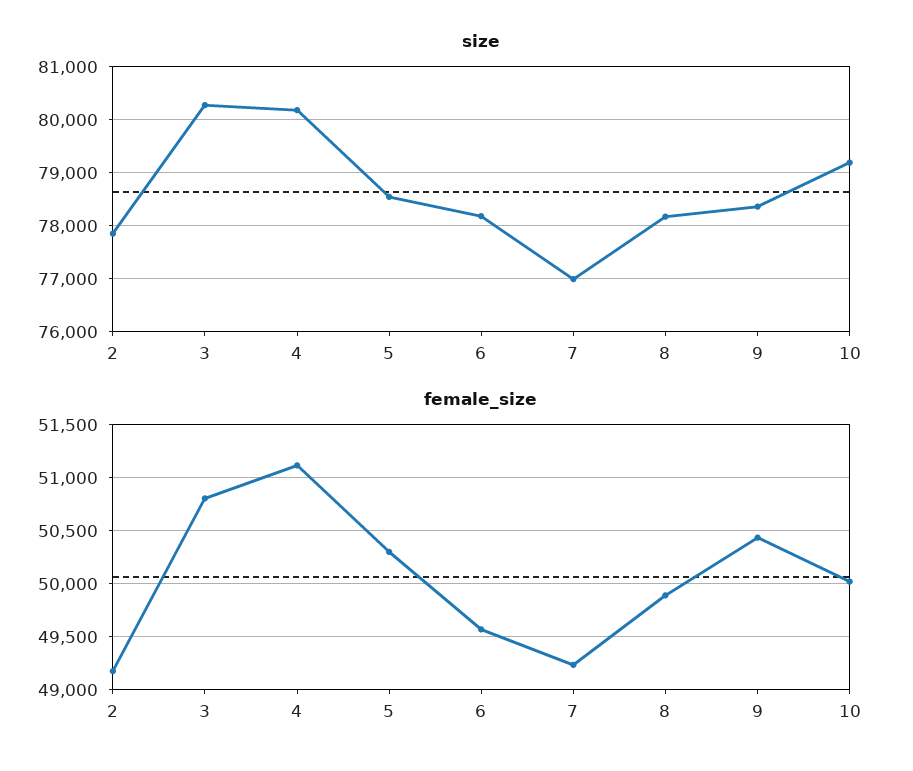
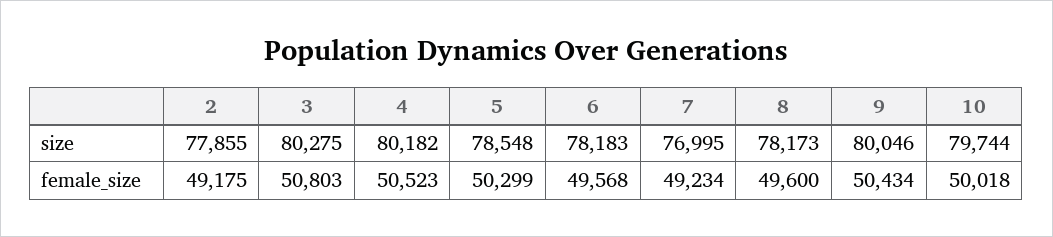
size, 9: 78400 -> 80046
size, 10: 79200 -> 79744
female_size, 4: 51100 -> 50523
female_size, 8: 49900 -> 49600

